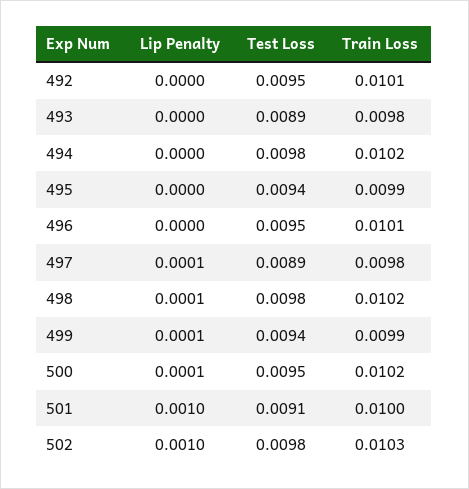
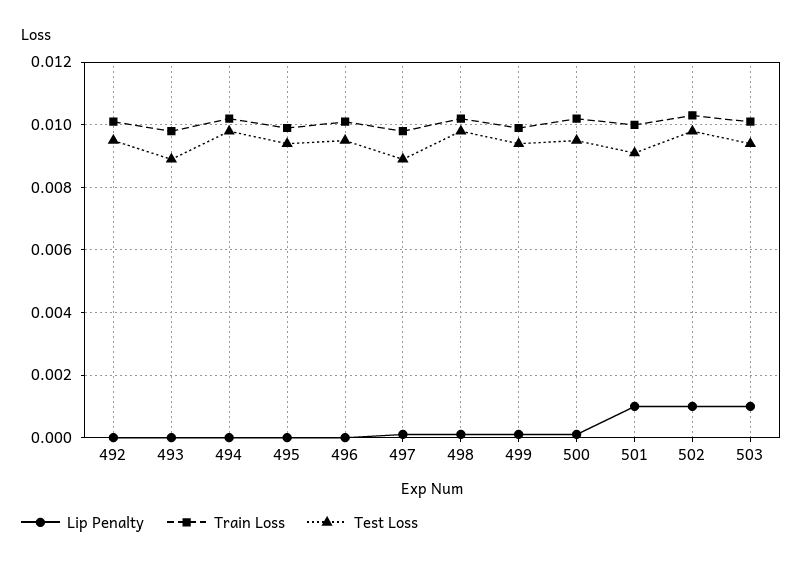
Lip Penalty, 503: none -> 0.001
Train Loss, 503: none -> 0.01
Test Loss, 503: none -> 0.0095

